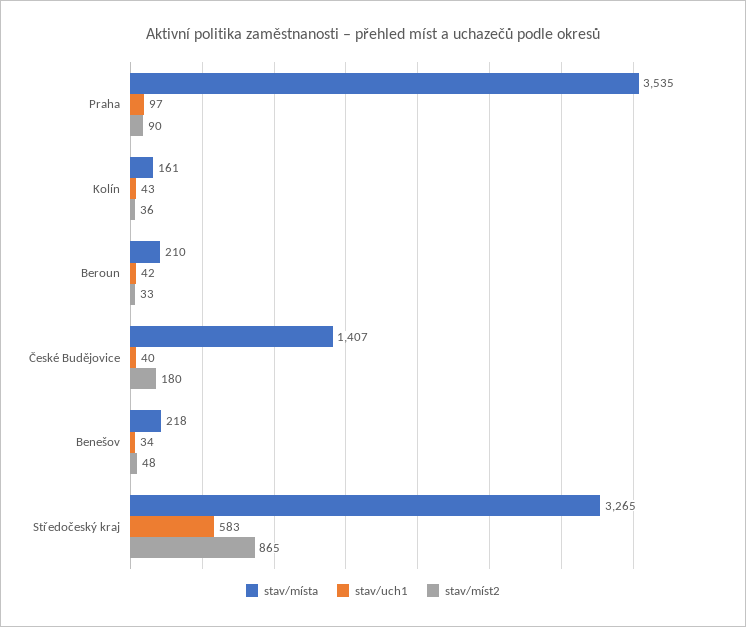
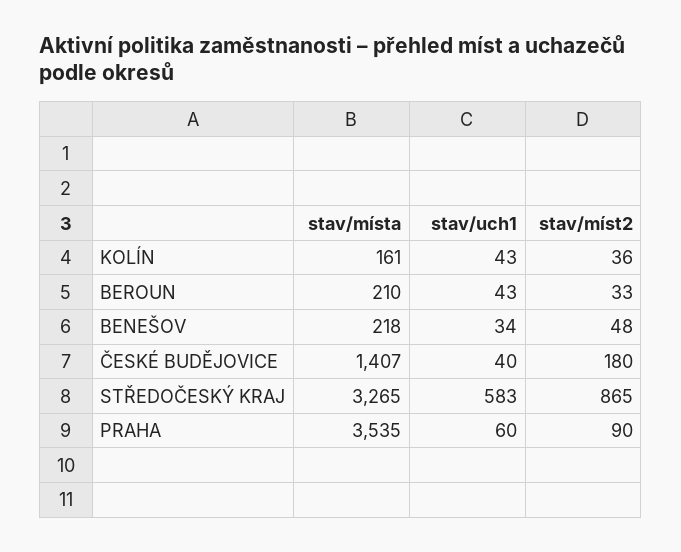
stav/uch1, Praha: 97 -> 60
stav/uch1, Beroun: 42 -> 43

